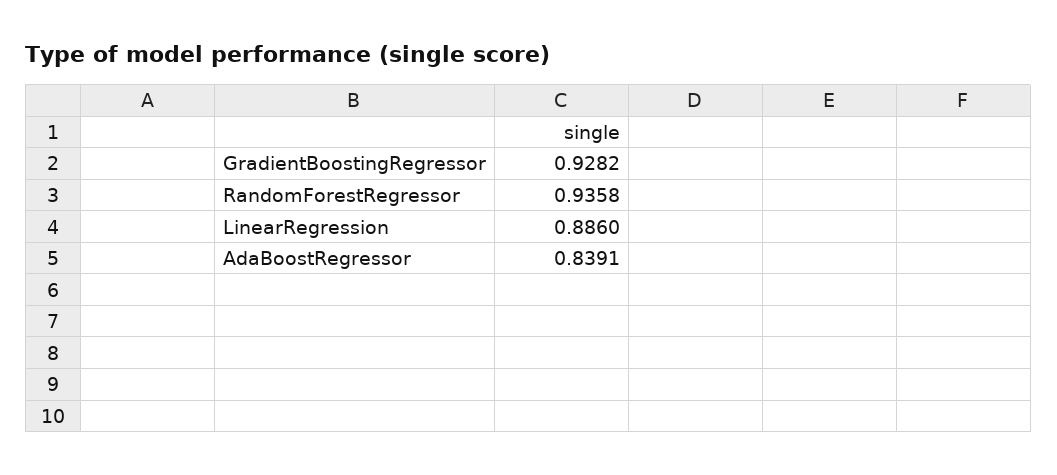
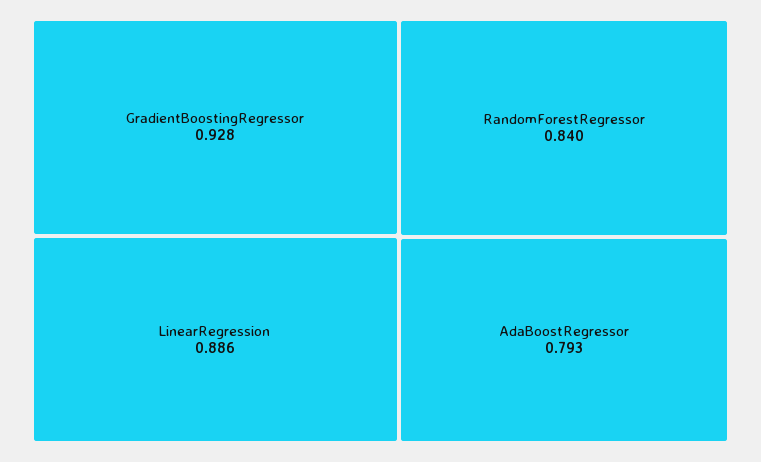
RandomForestRegressor: 0.9358 -> 0.84
AdaBoostRegressor: 0.8391 -> 0.793

